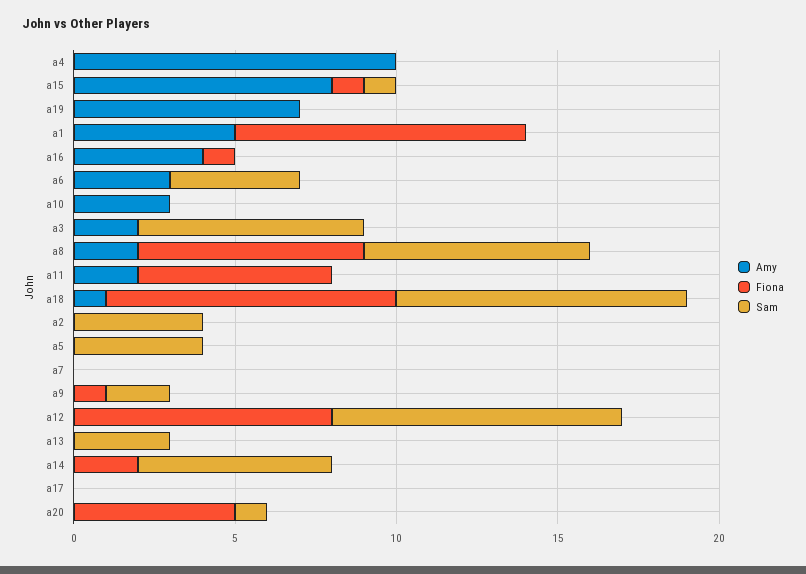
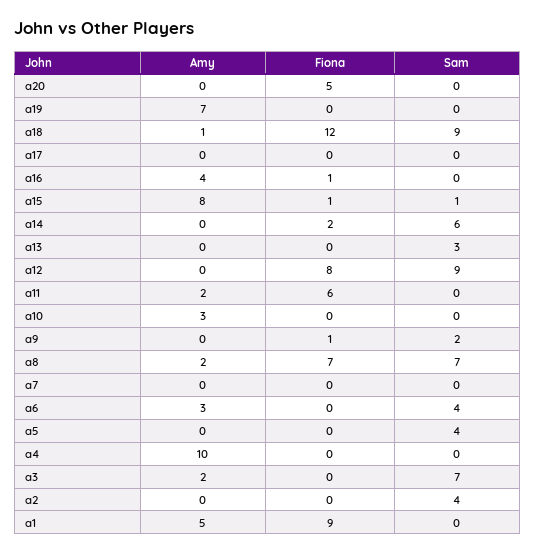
Fiona, a18: 9 -> 12
Sam, a20: 1 -> 0

